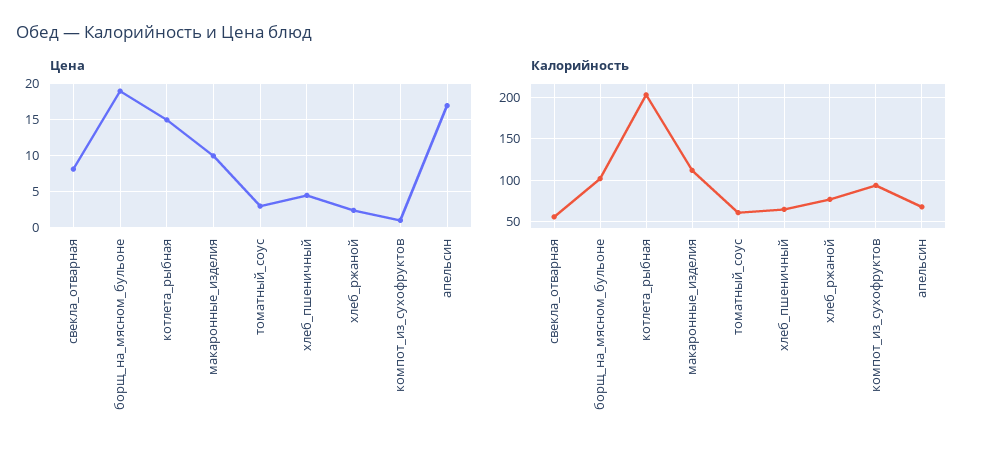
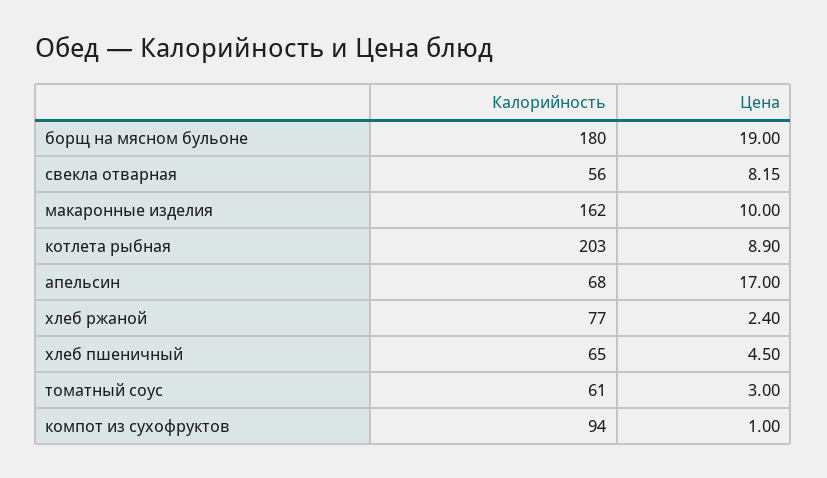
Цена, котлета_рыбная: 15 -> 8.9
Калорийность, борщ_на_мясном_бульоне: 100 -> 180
Калорийность, макаронные_изделия: 110 -> 162

